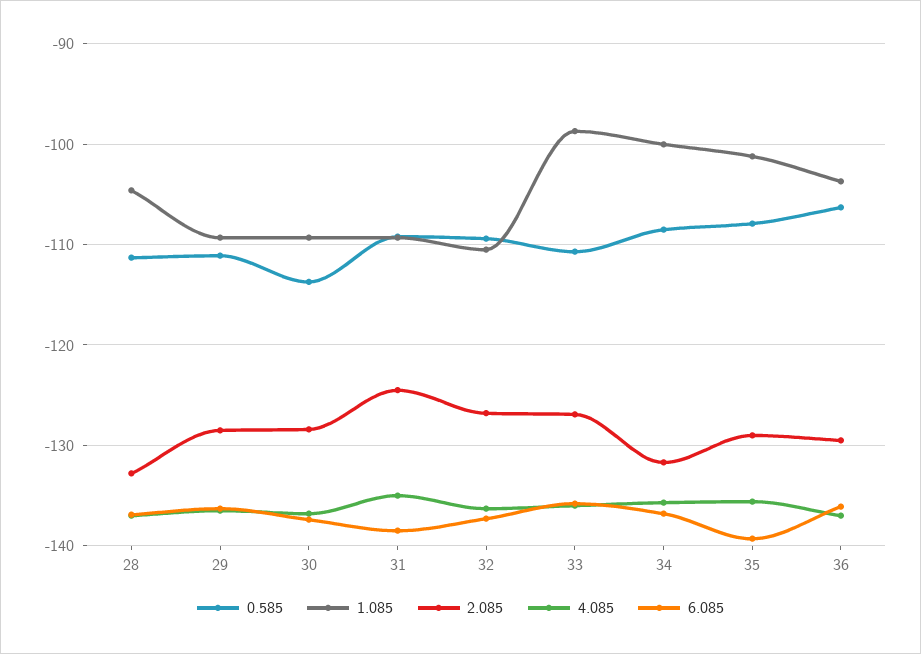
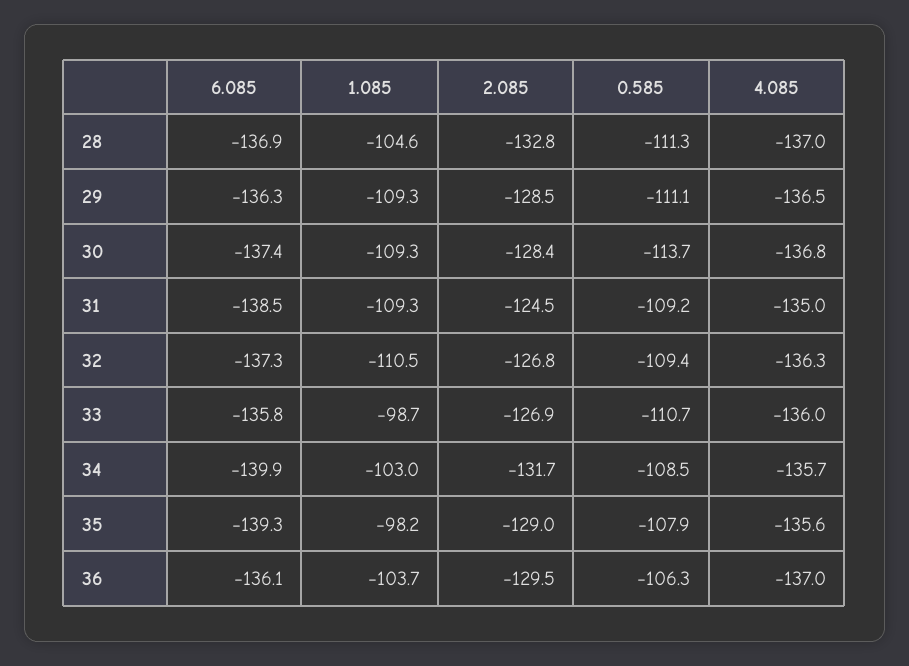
1.085, 34: -100 -> -103
6.085, 34: -137 -> -139.9
1.085, 35: -101 -> -98.2

